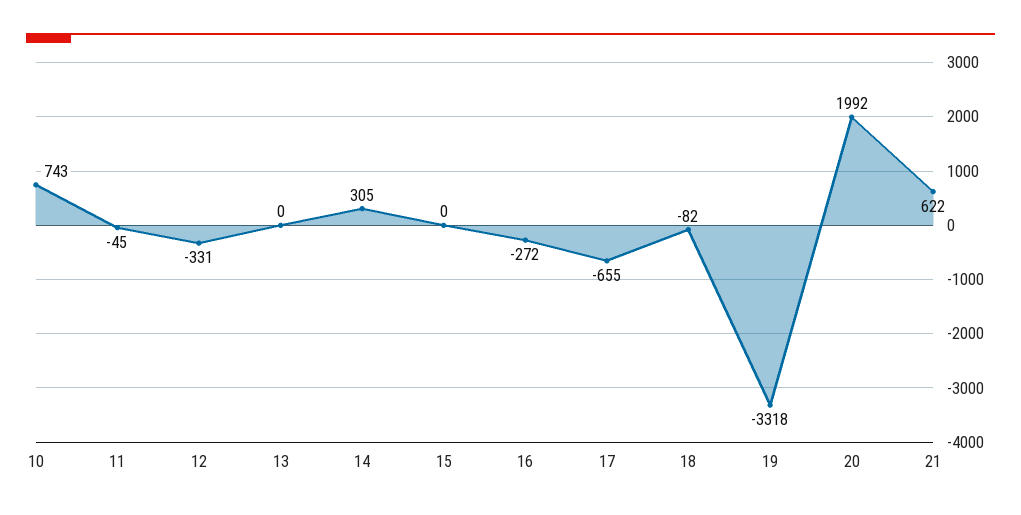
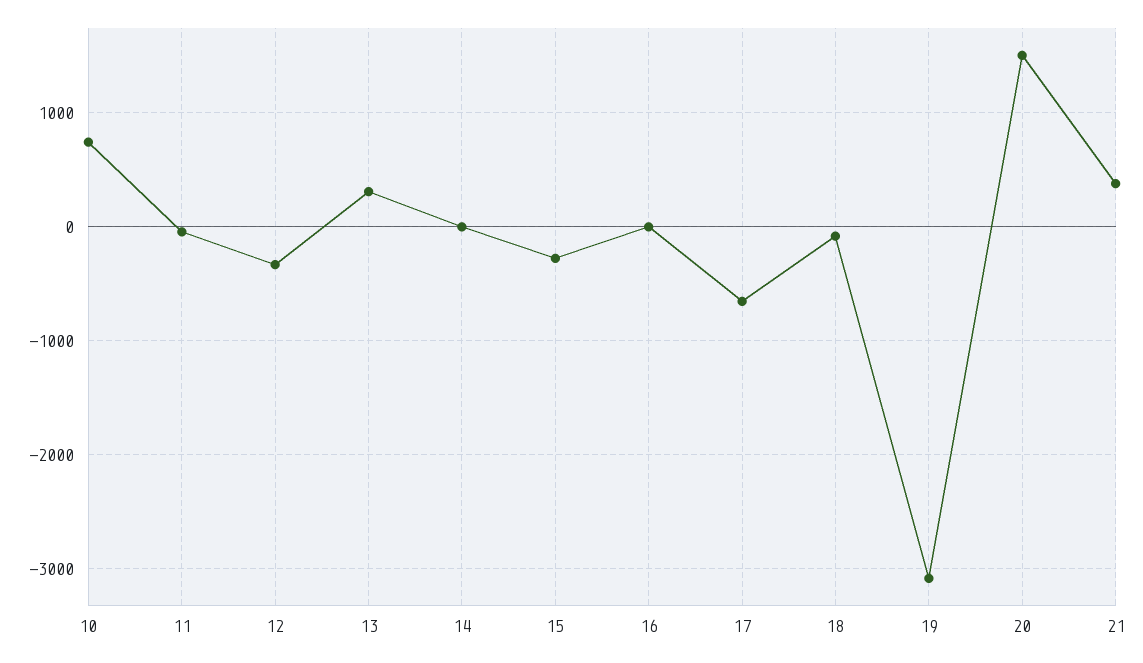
13: 0 -> 300
14: 305 -> 0
15: 0 -> -300
16: -272 -> 0
19: -3318 -> -3100
20: 1992 -> 1500
21: 622 -> 400

